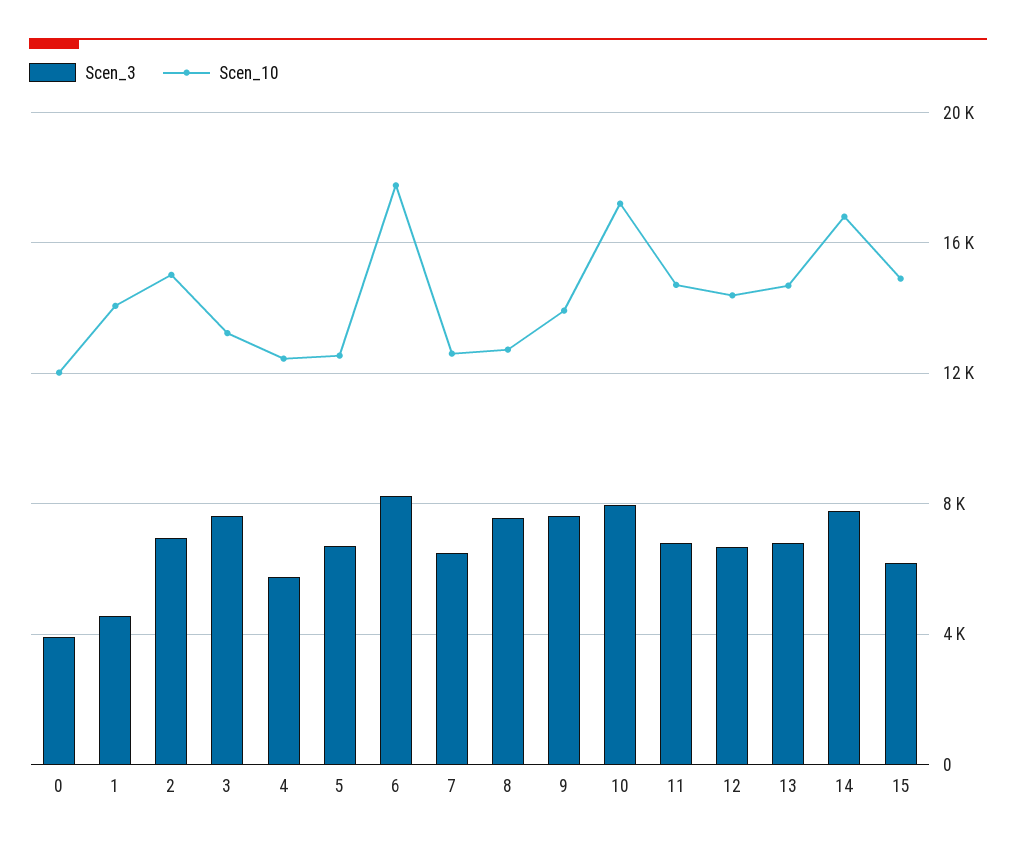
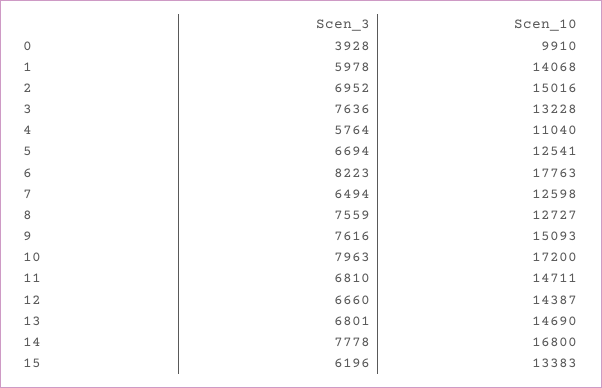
Scen_10, 0: 12000 -> 9910
Scen_3, 1: 4500 -> 5978
Scen_10, 4: 12500 -> 11040
Scen_10, 9: 14000 -> 15093
Scen_10, 15: 15000 -> 13383

